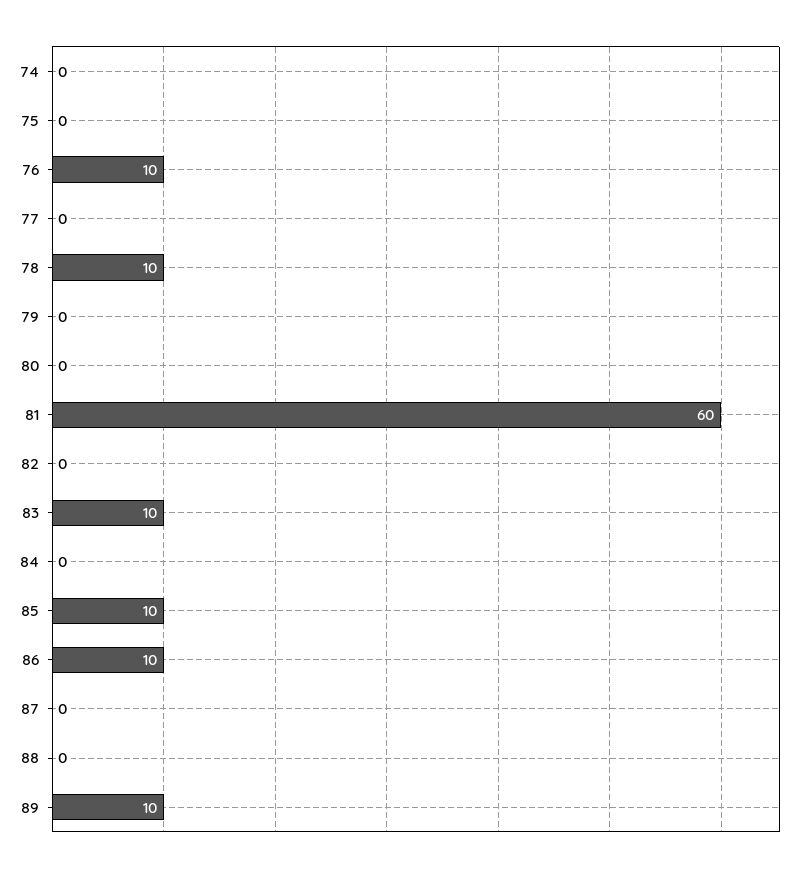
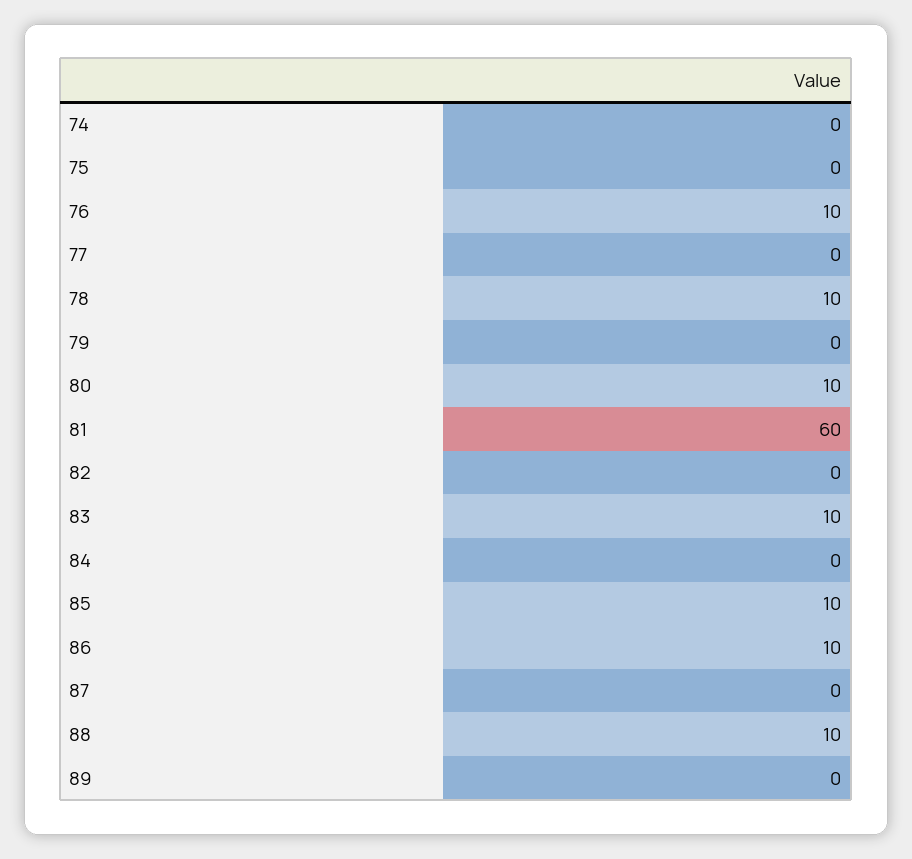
80: 0 -> 10
88: 0 -> 10
89: 10 -> 0

